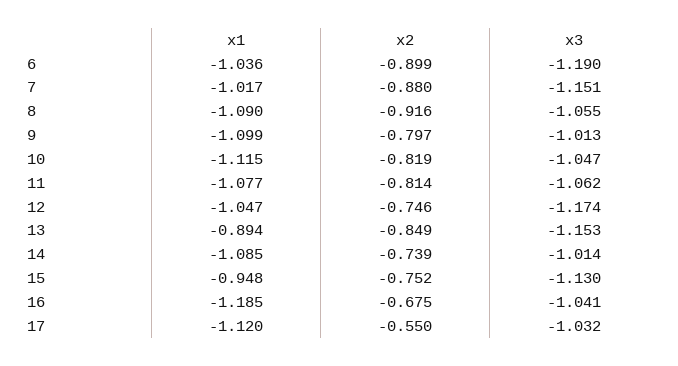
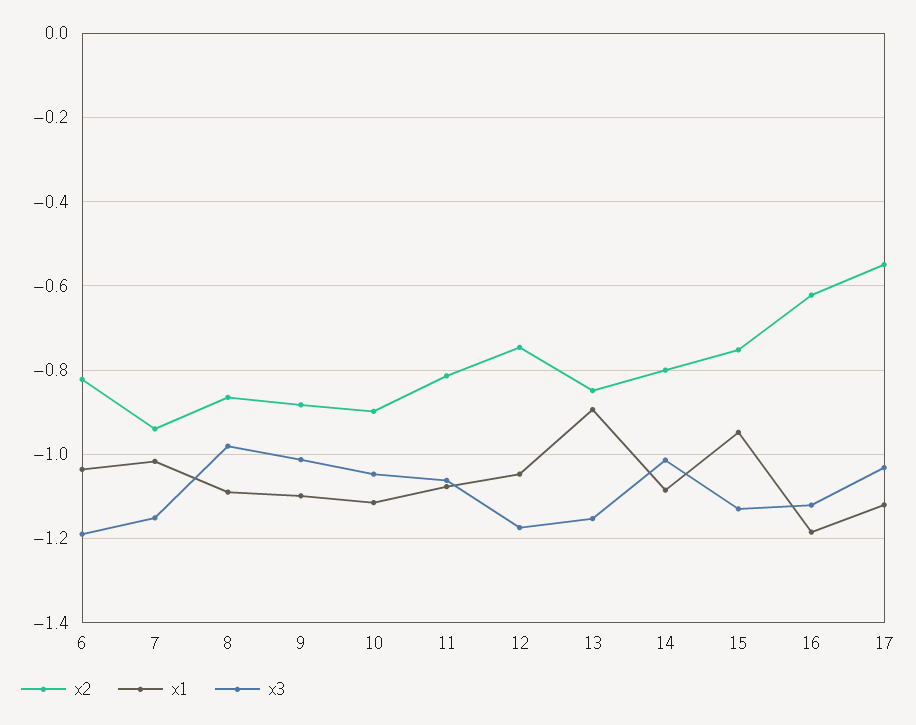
x2, 6: -0.899 -> -0.82
x2, 7: -0.88 -> -0.94
x2, 8: -0.916 -> -0.86
x3, 8: -1.055 -> -0.98
x2, 9: -0.797 -> -0.88
x2, 10: -0.819 -> -0.9
x2, 14: -0.739 -> -0.8
x2, 16: -0.675 -> -0.62
x3, 16: -1.041 -> -1.12

